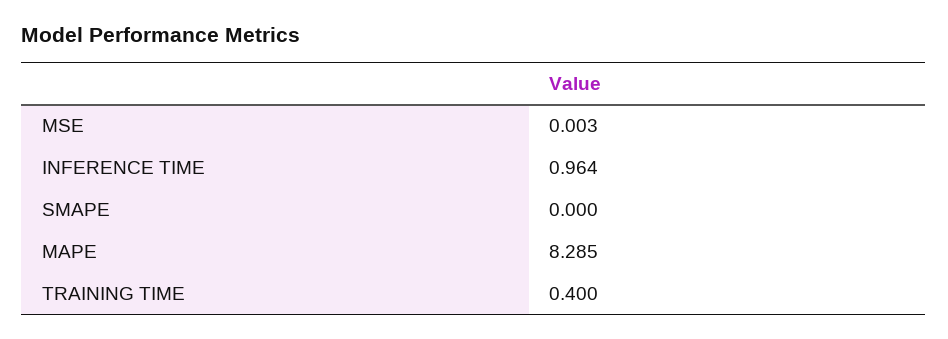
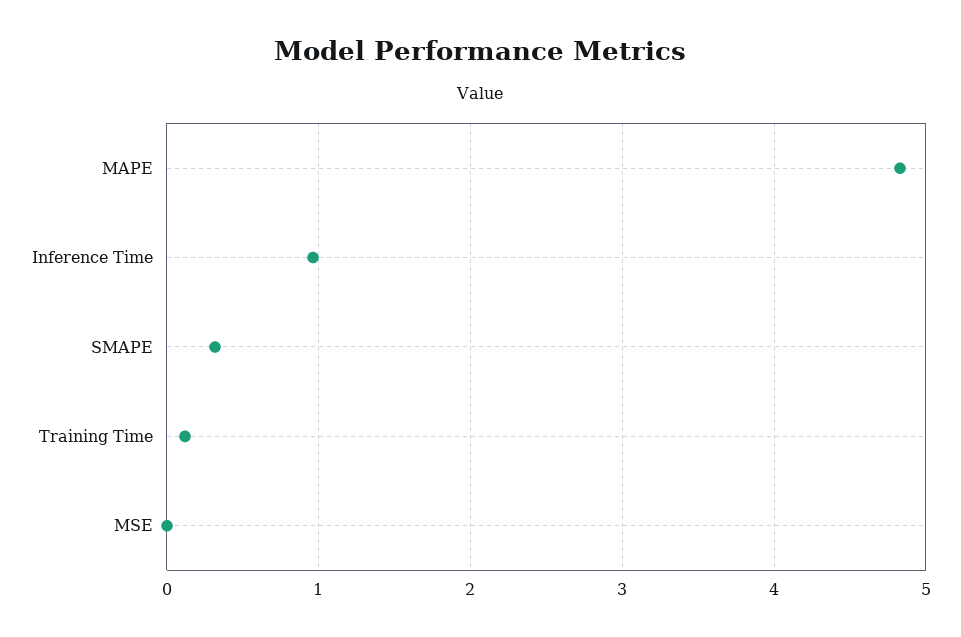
SMAPE: 0 -> 0.3
MAPE: 8.285 -> 4.8
TRAINING TIME: 0.4 -> 0.1

